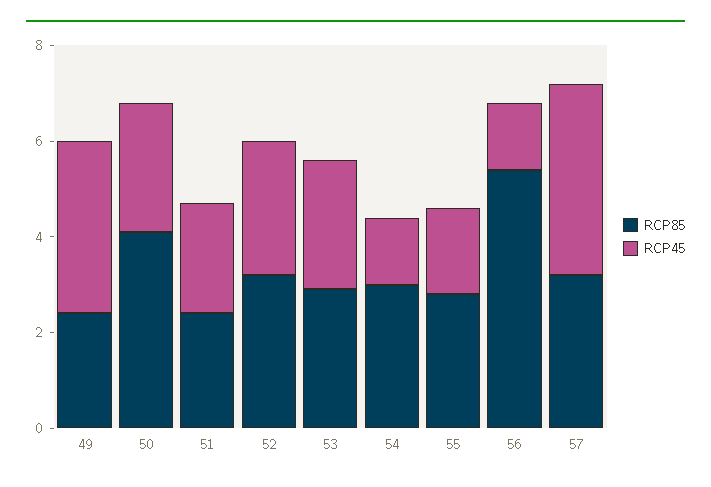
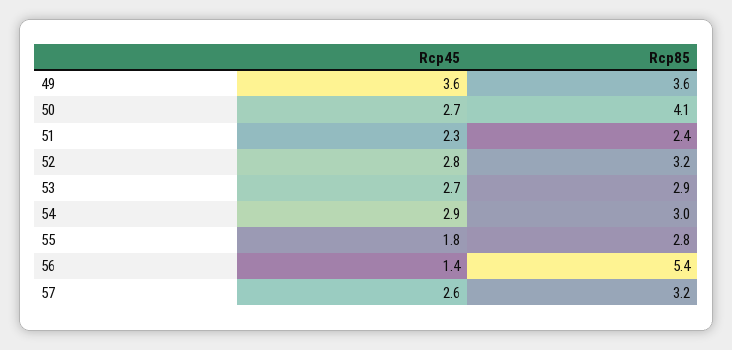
RCP85, 49: 2.5 -> 3.6
RCP45, 54: 1.5 -> 2.9
RCP45, 57: 4 -> 2.6

